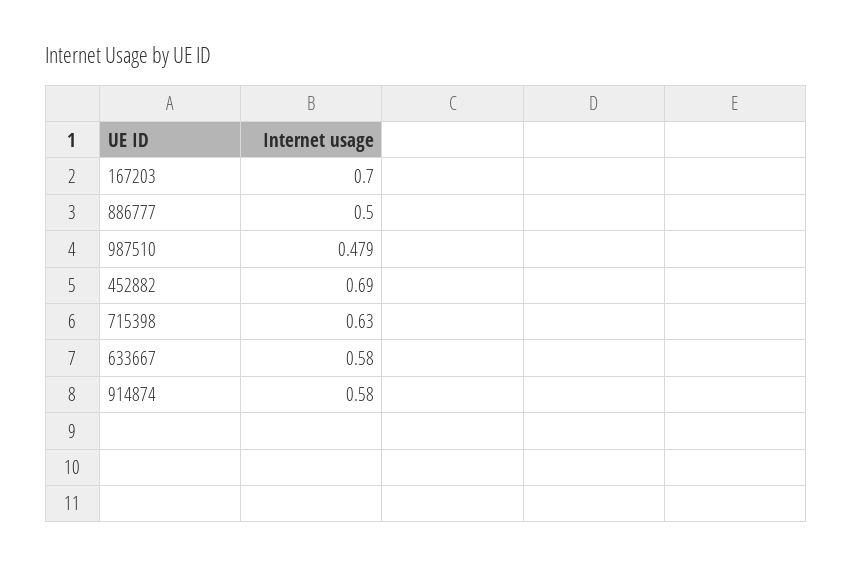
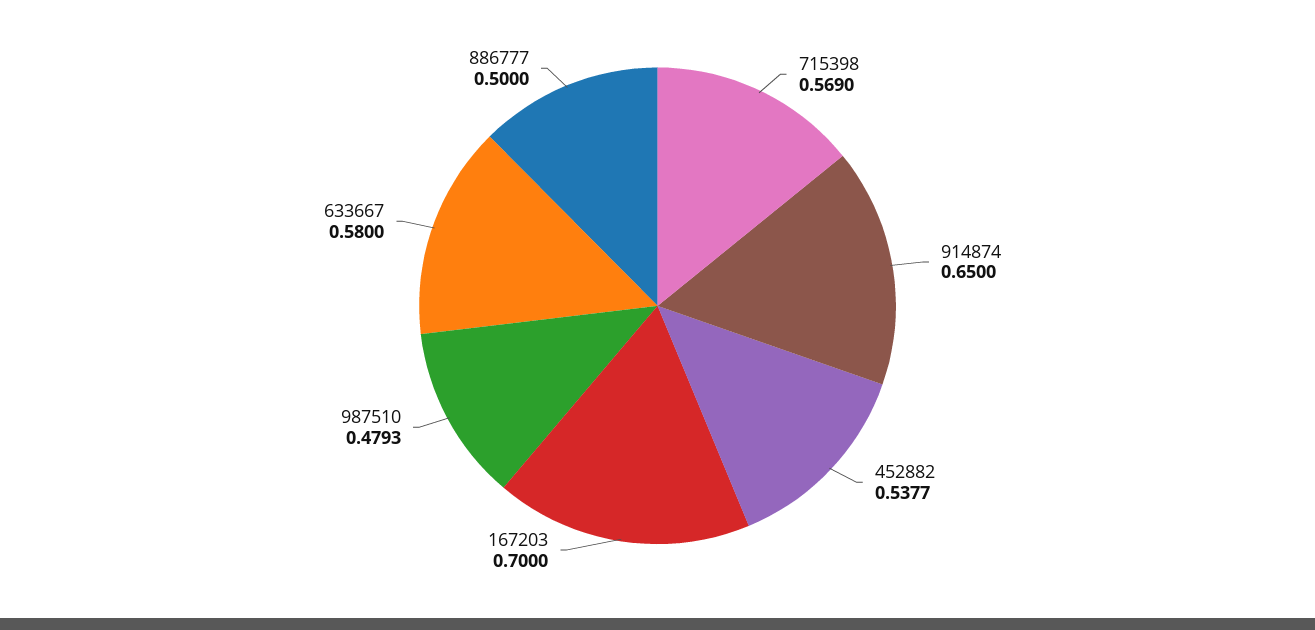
452882: 0.69 -> 0.5377
715398: 0.63 -> 0.569
914874: 0.58 -> 0.65

